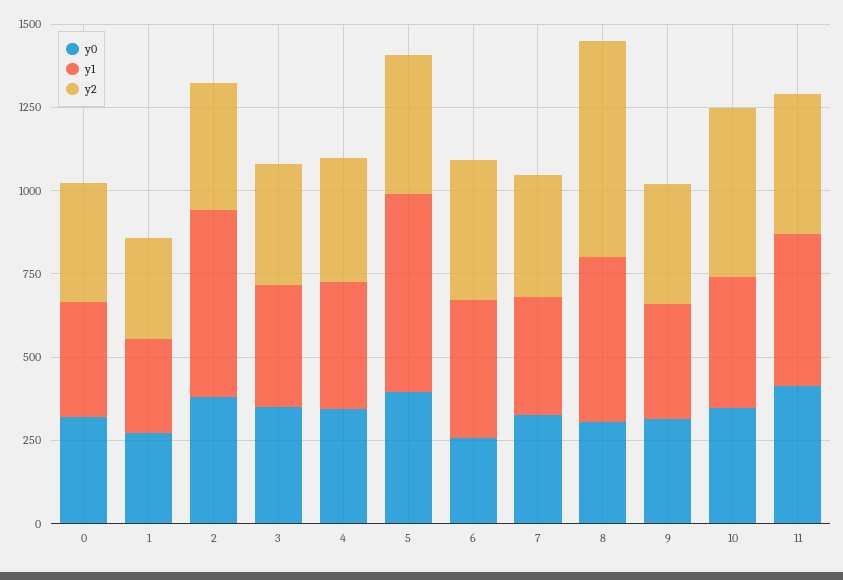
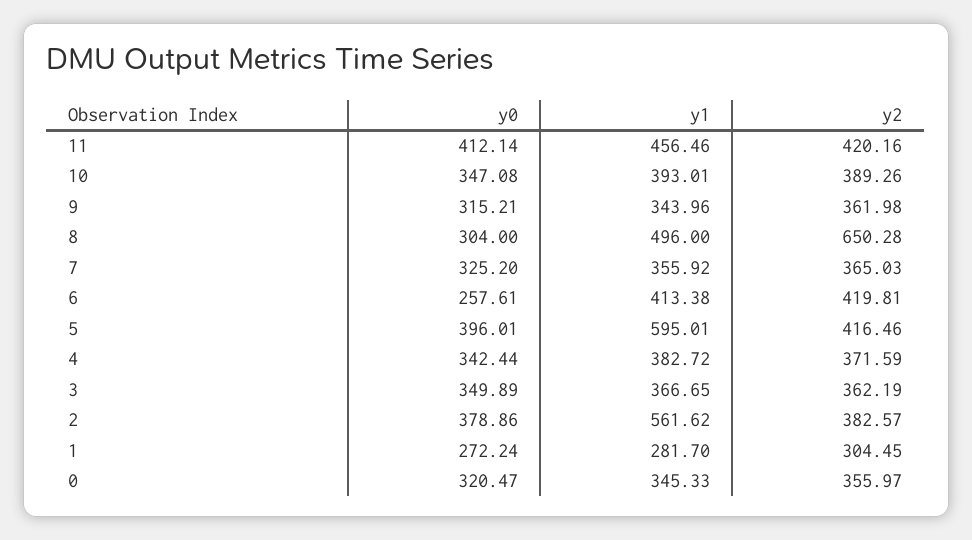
y2, 10: 500 -> 389.26

